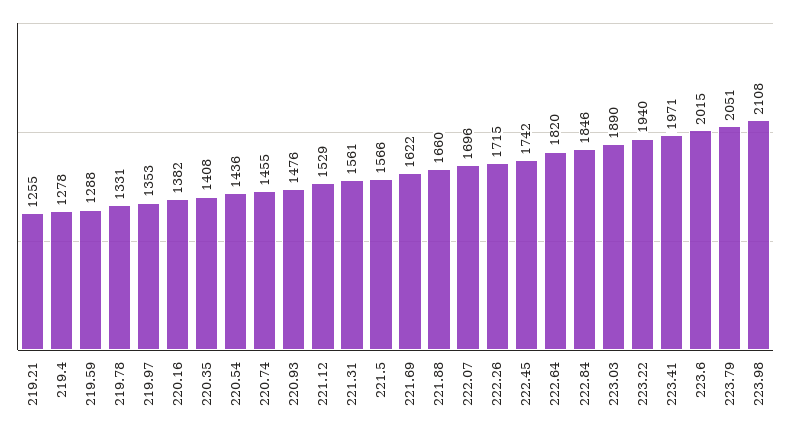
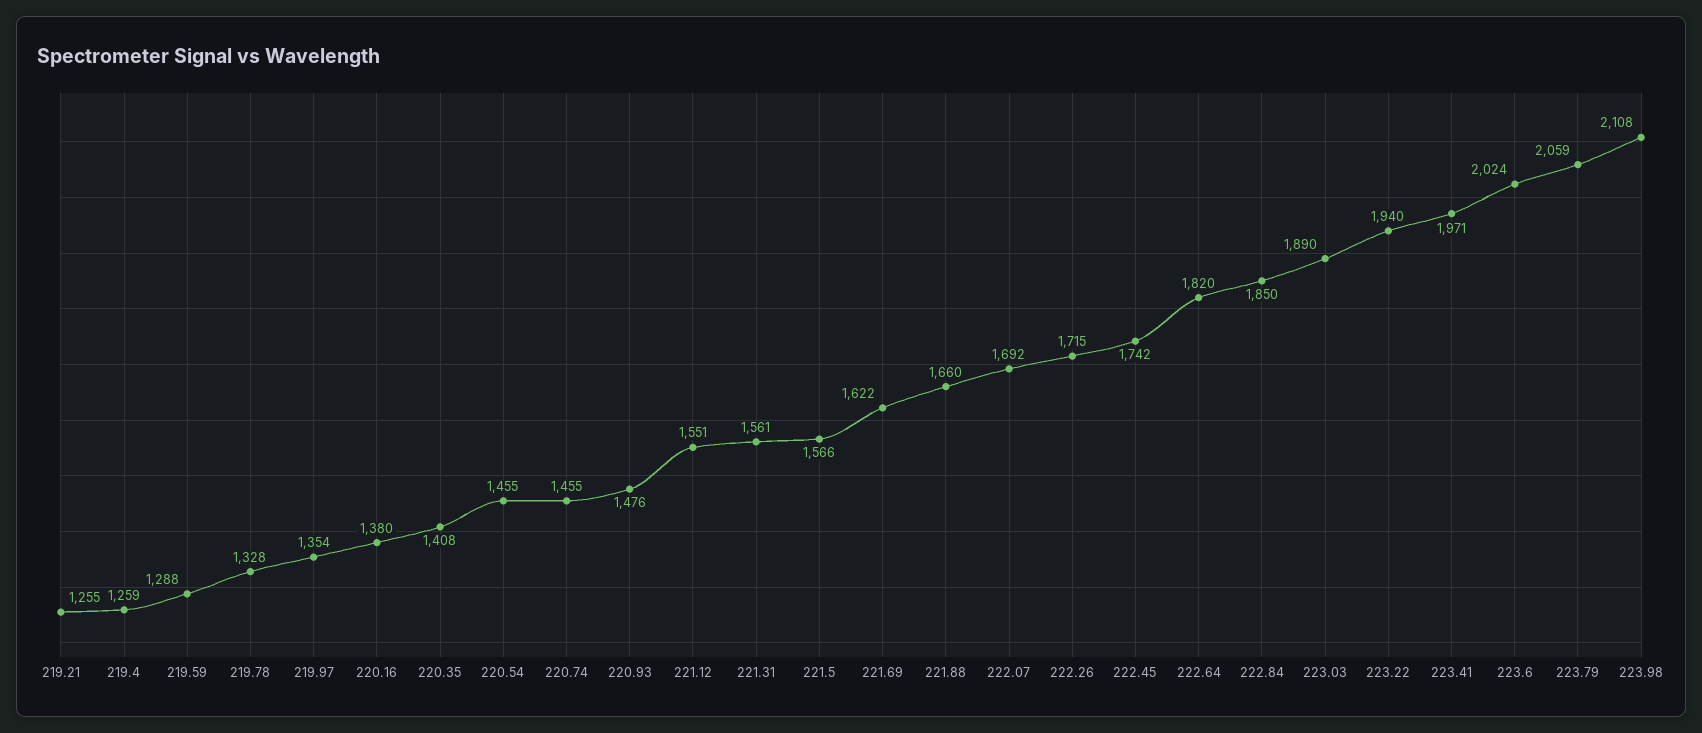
219.4: 1278 -> 1259
219.78: 1331 -> 1328
219.97: 1353 -> 1354
220.16: 1382 -> 1380
220.54: 1436 -> 1455
221.12: 1529 -> 1551
222.07: 1696 -> 1692
222.84: 1846 -> 1850
223.6: 2015 -> 2024
223.79: 2051 -> 2059

